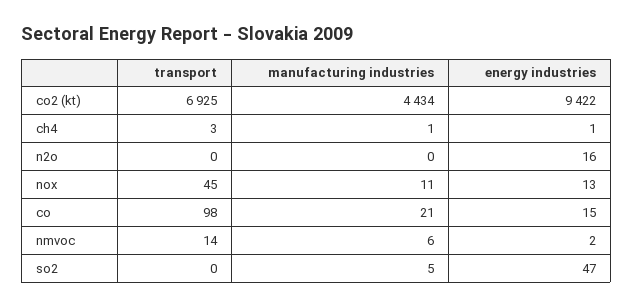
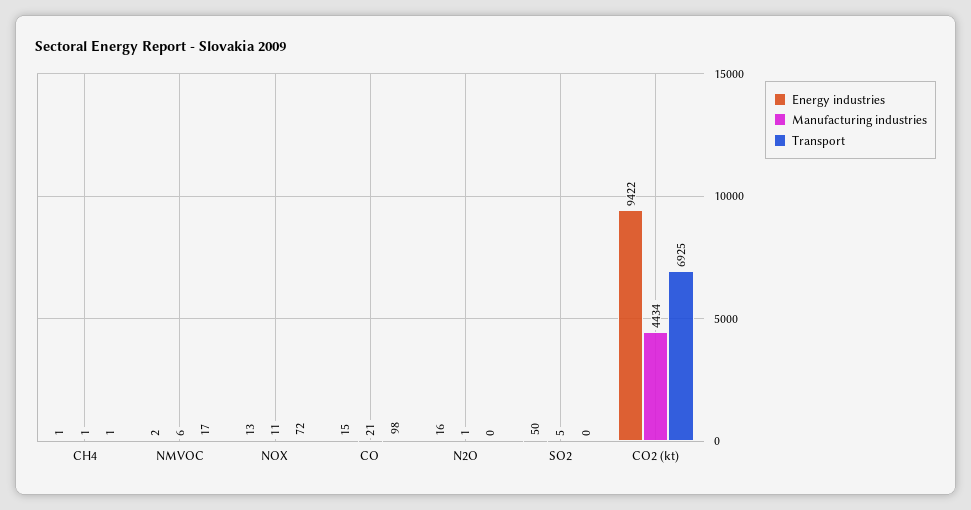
transport, ch4: 3 -> 1
manufacturing industries, n2o: 0 -> 1
transport, nox: 45 -> 72
transport, nmvoc: 14 -> 17
energy industries, so2: 47 -> 50

